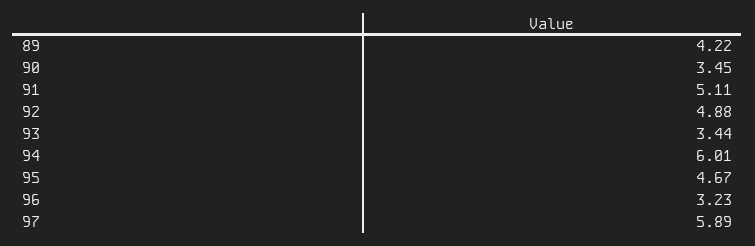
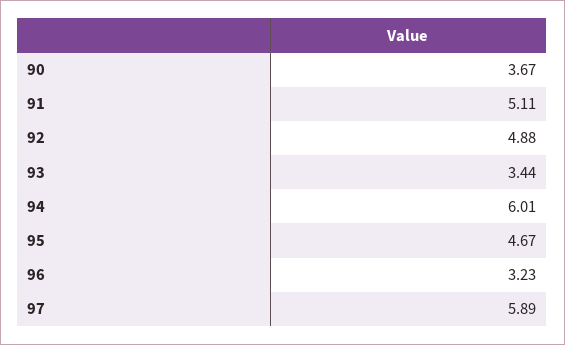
89: 4.22 -> none
90: 3.45 -> 3.67

